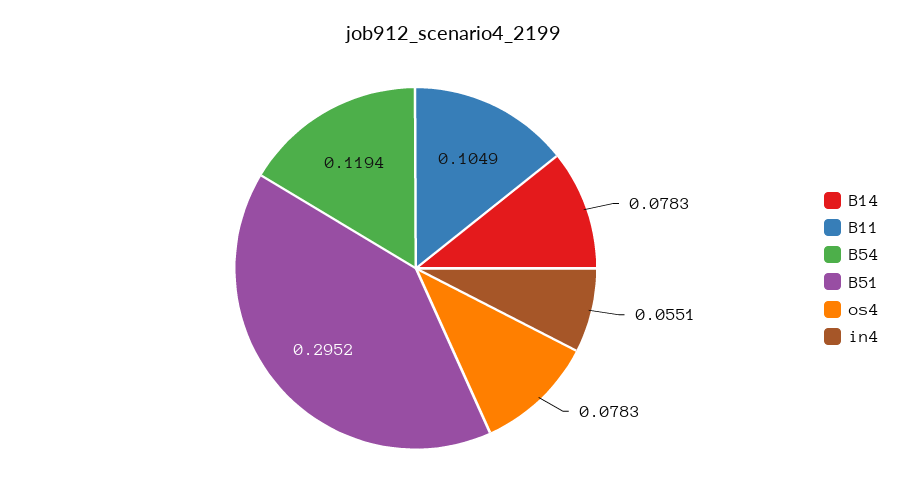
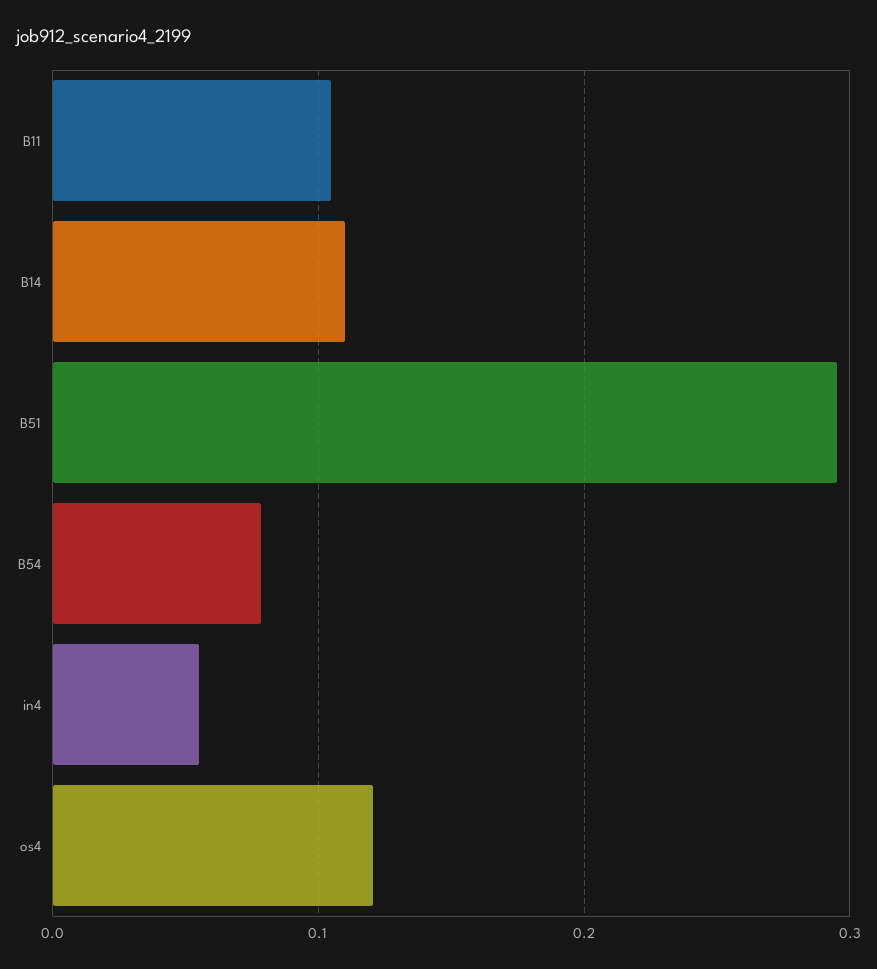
B14: 0.0783 -> 0.11
B54: 0.1194 -> 0.08
os4: 0.0783 -> 0.12

